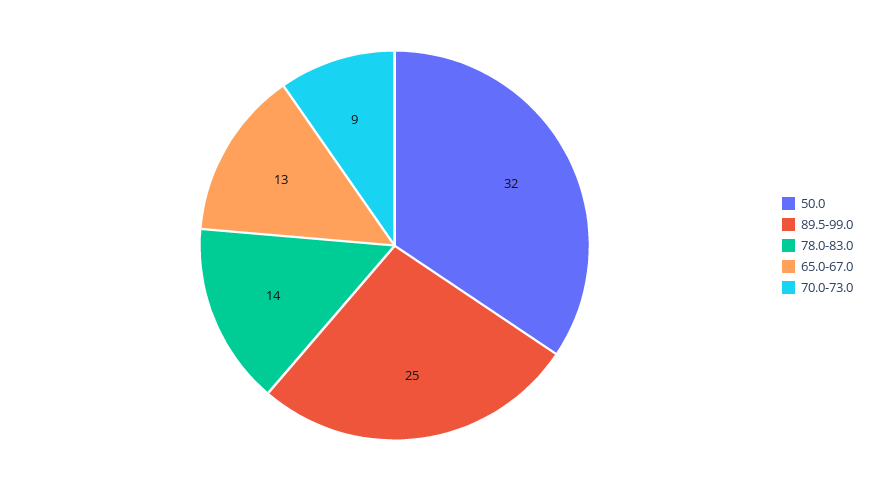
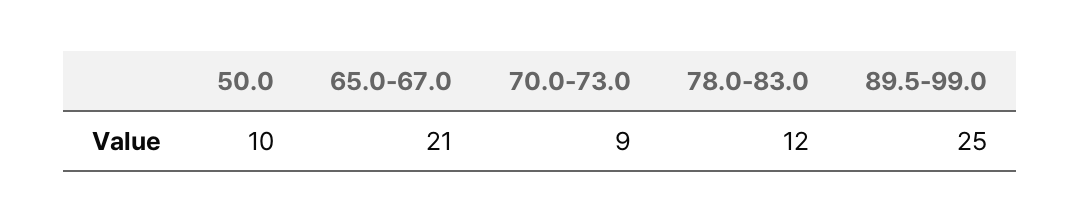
50.0: 32 -> 10
78.0-83.0: 14 -> 12
65.0-67.0: 13 -> 21

